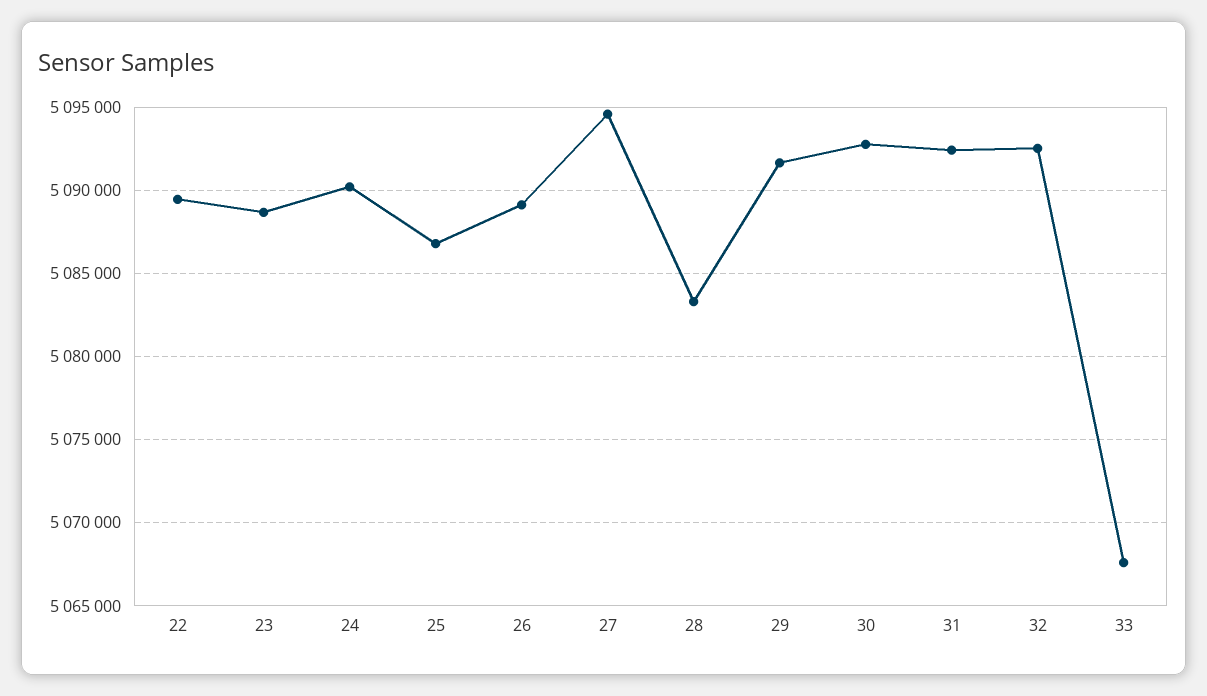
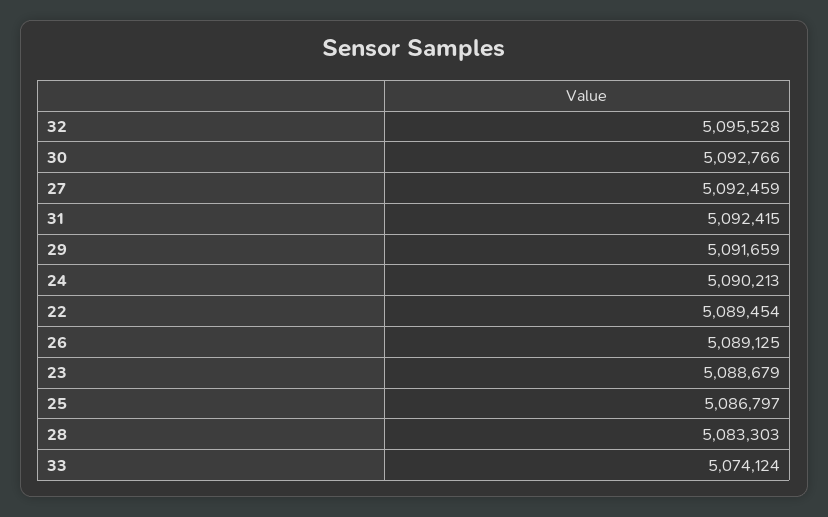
27: 5094500 -> 5092459
32: 5092500 -> 5095528
33: 5067500 -> 5074124

